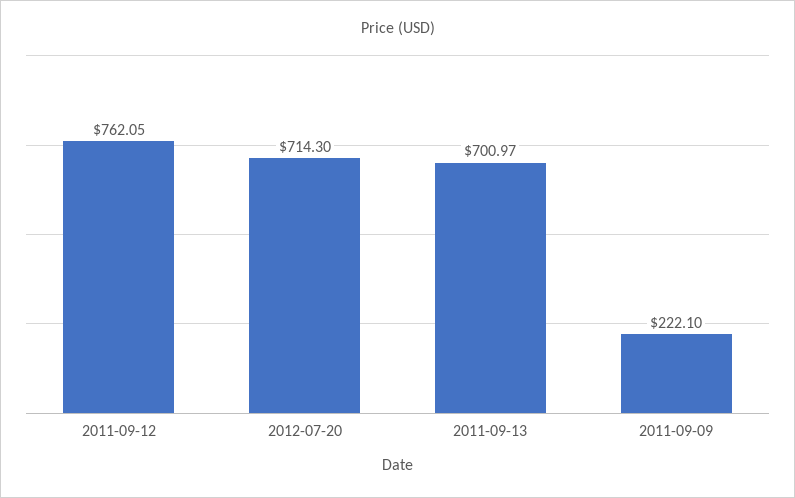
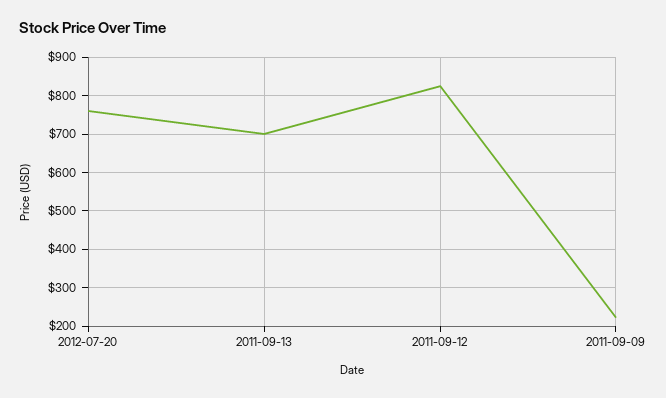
2011-09-12: 762.05 -> 820
2012-07-20: 714.3 -> 760

